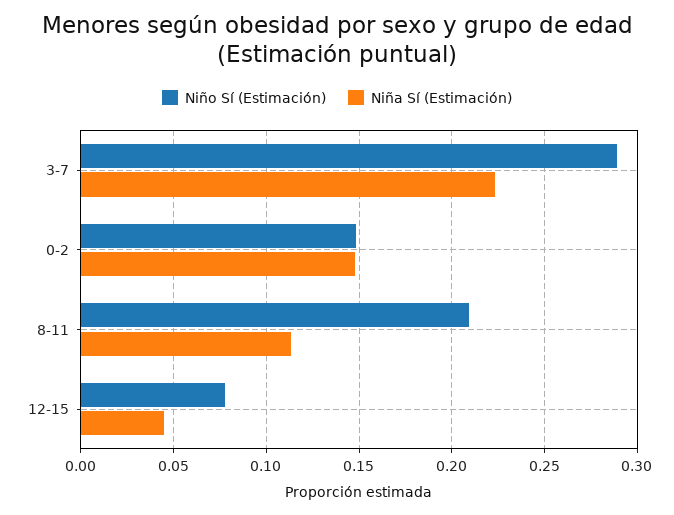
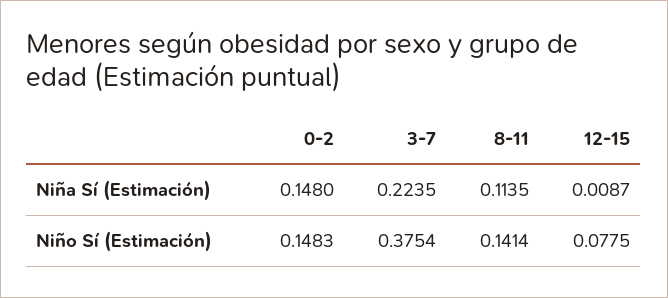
Niño Sí (Estimación), 3-7: 0.29 -> 0.3754
Niño Sí (Estimación), 8-11: 0.21 -> 0.1414
Niña Sí (Estimación), 12-15: 0.045 -> 0.0087

